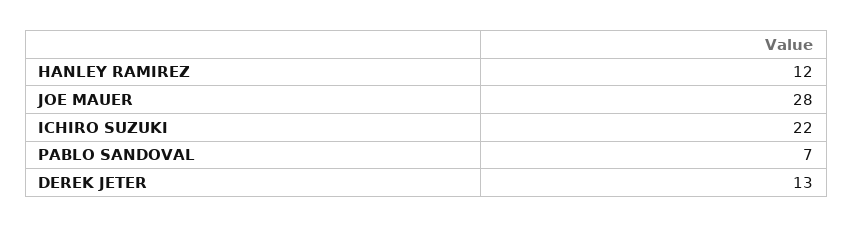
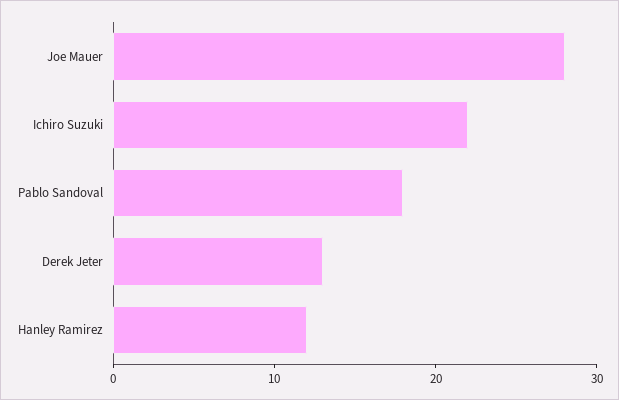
PABLO SANDOVAL: 7 -> 18

